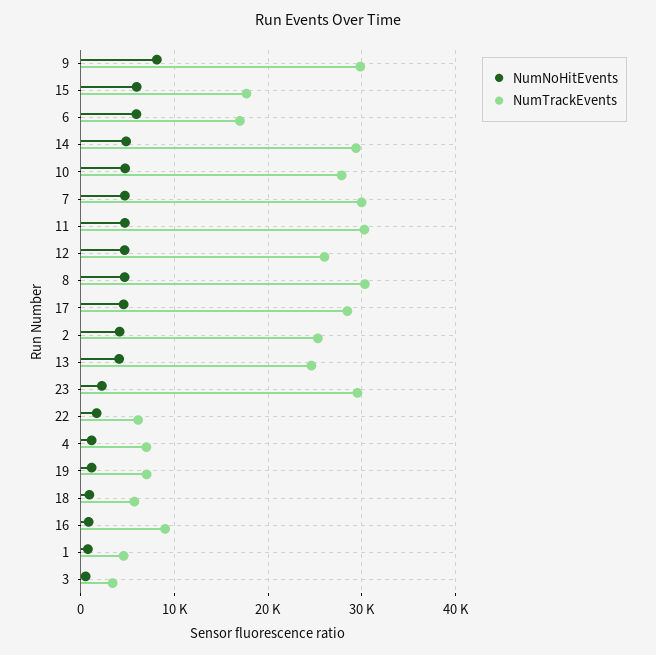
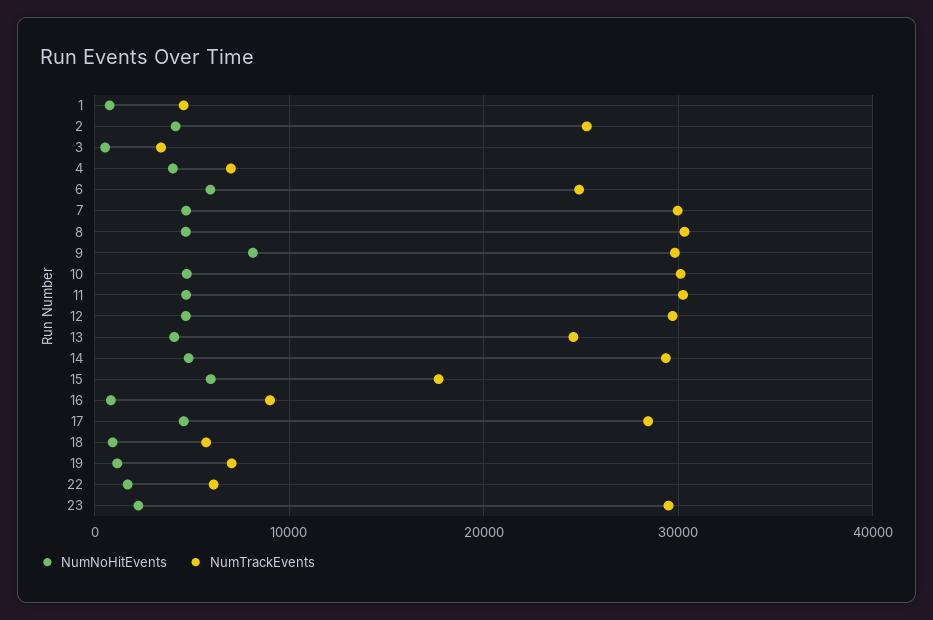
NumTrackEvents, 6: 17000 -> 25000
NumTrackEvents, 10: 28000 -> 30000
NumTrackEvents, 12: 26000 -> 30000
NumNoHitEvents, 4: 1000 -> 4000

